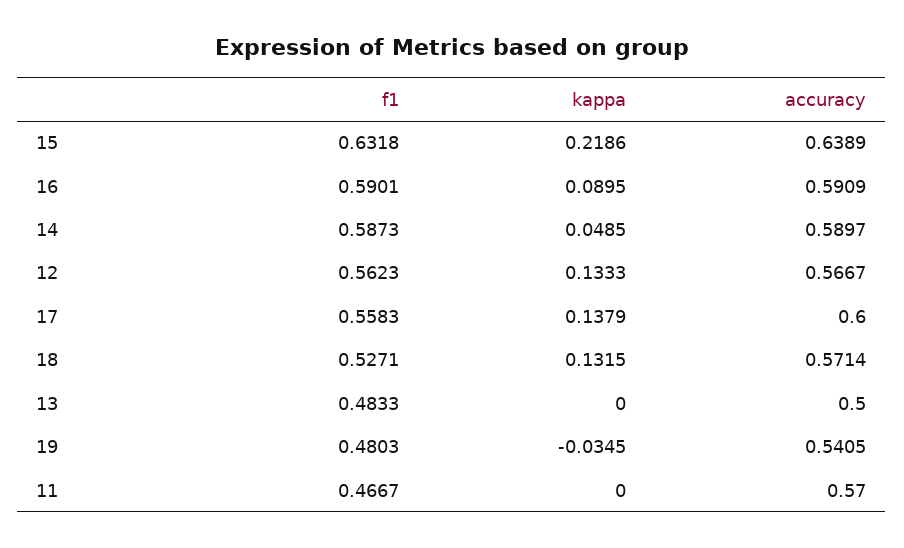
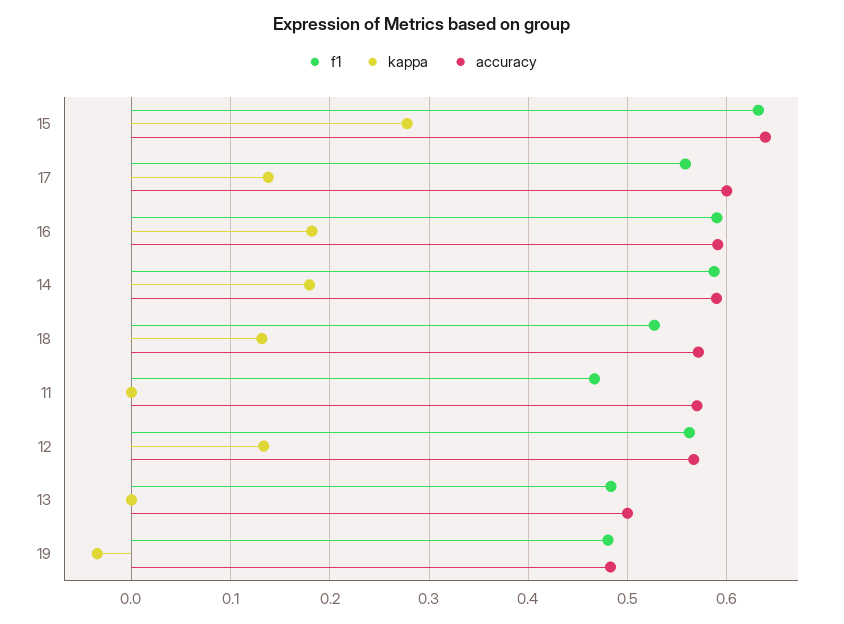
kappa, 15: 0.2186 -> 0.28
kappa, 16: 0.0895 -> 0.18
kappa, 14: 0.0485 -> 0.18
accuracy, 19: 0.5405 -> 0.48

